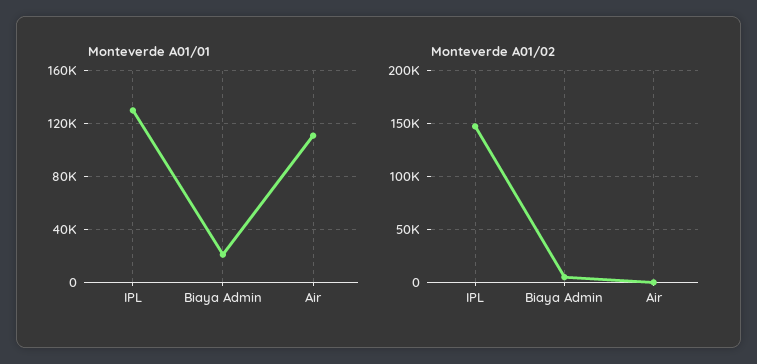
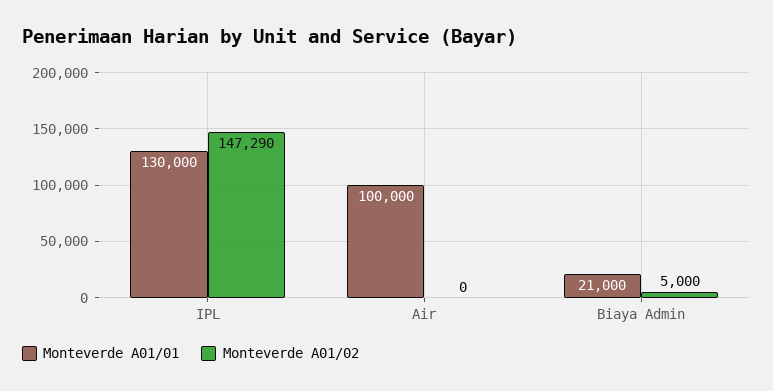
Monteverde A01/01, Air: 110000 -> 100000

